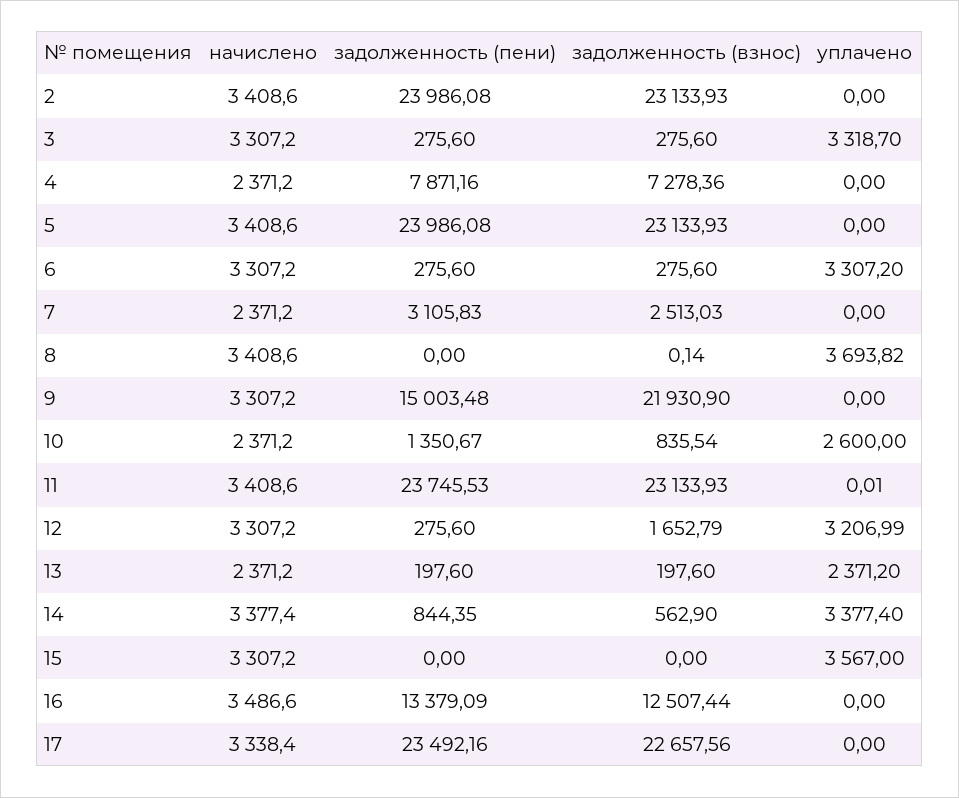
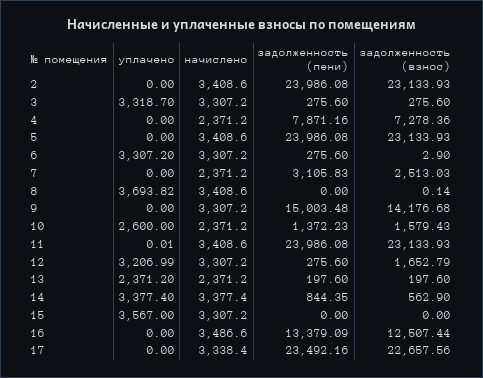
задолженность (взнос), 6: 275.6 -> 2.9
задолженность (взнос), 9: 21930.9 -> 14176.68
задолженность (пени), 10: 1350.67 -> 1372.23
задолженность (взнос), 10: 835.54 -> 1579.43
задолженность (пени), 11: 23745.53 -> 23986.08

